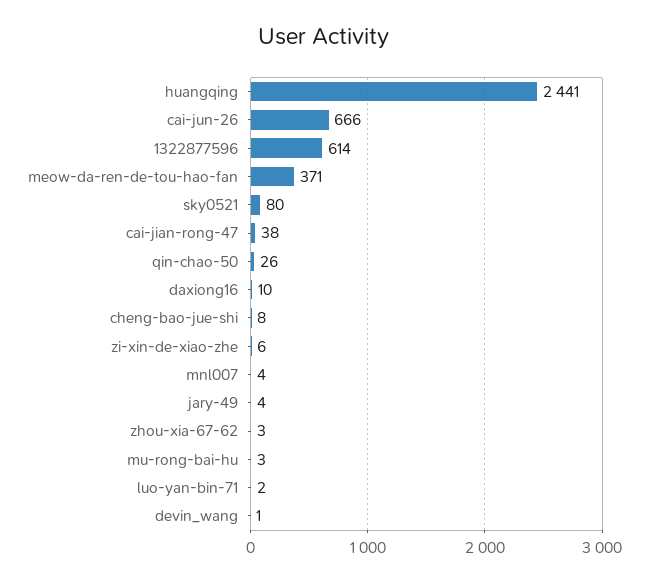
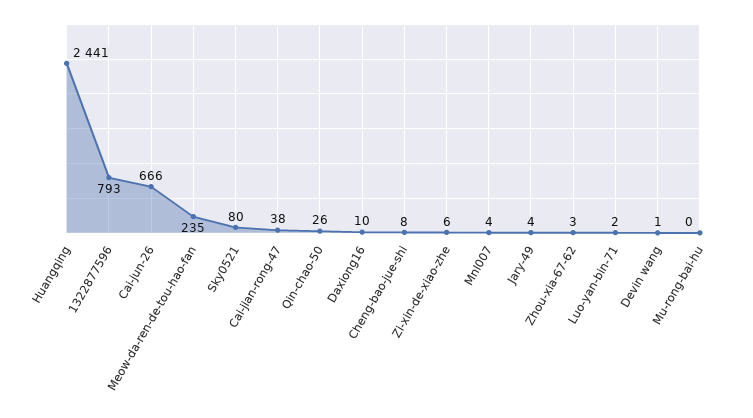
1322877596: 614 -> 793
meow-da-ren-de-tou-hao-fan: 371 -> 235
mu-rong-bai-hu: 3 -> 0

